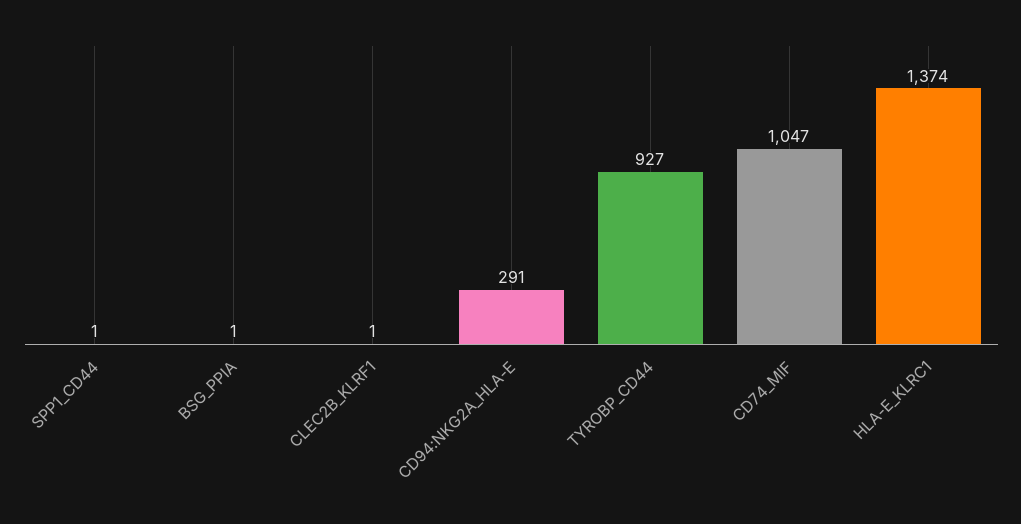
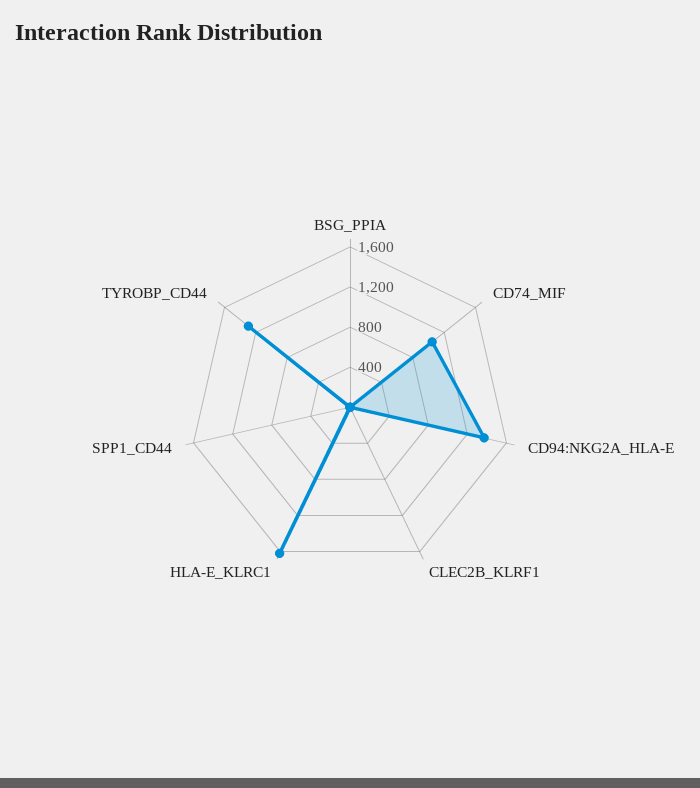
CD94:NKG2A_HLA-E: 291 -> 1400
TYROBP_CD44: 927 -> 1300
HLA-E_KLRC1: 1374 -> 1600

